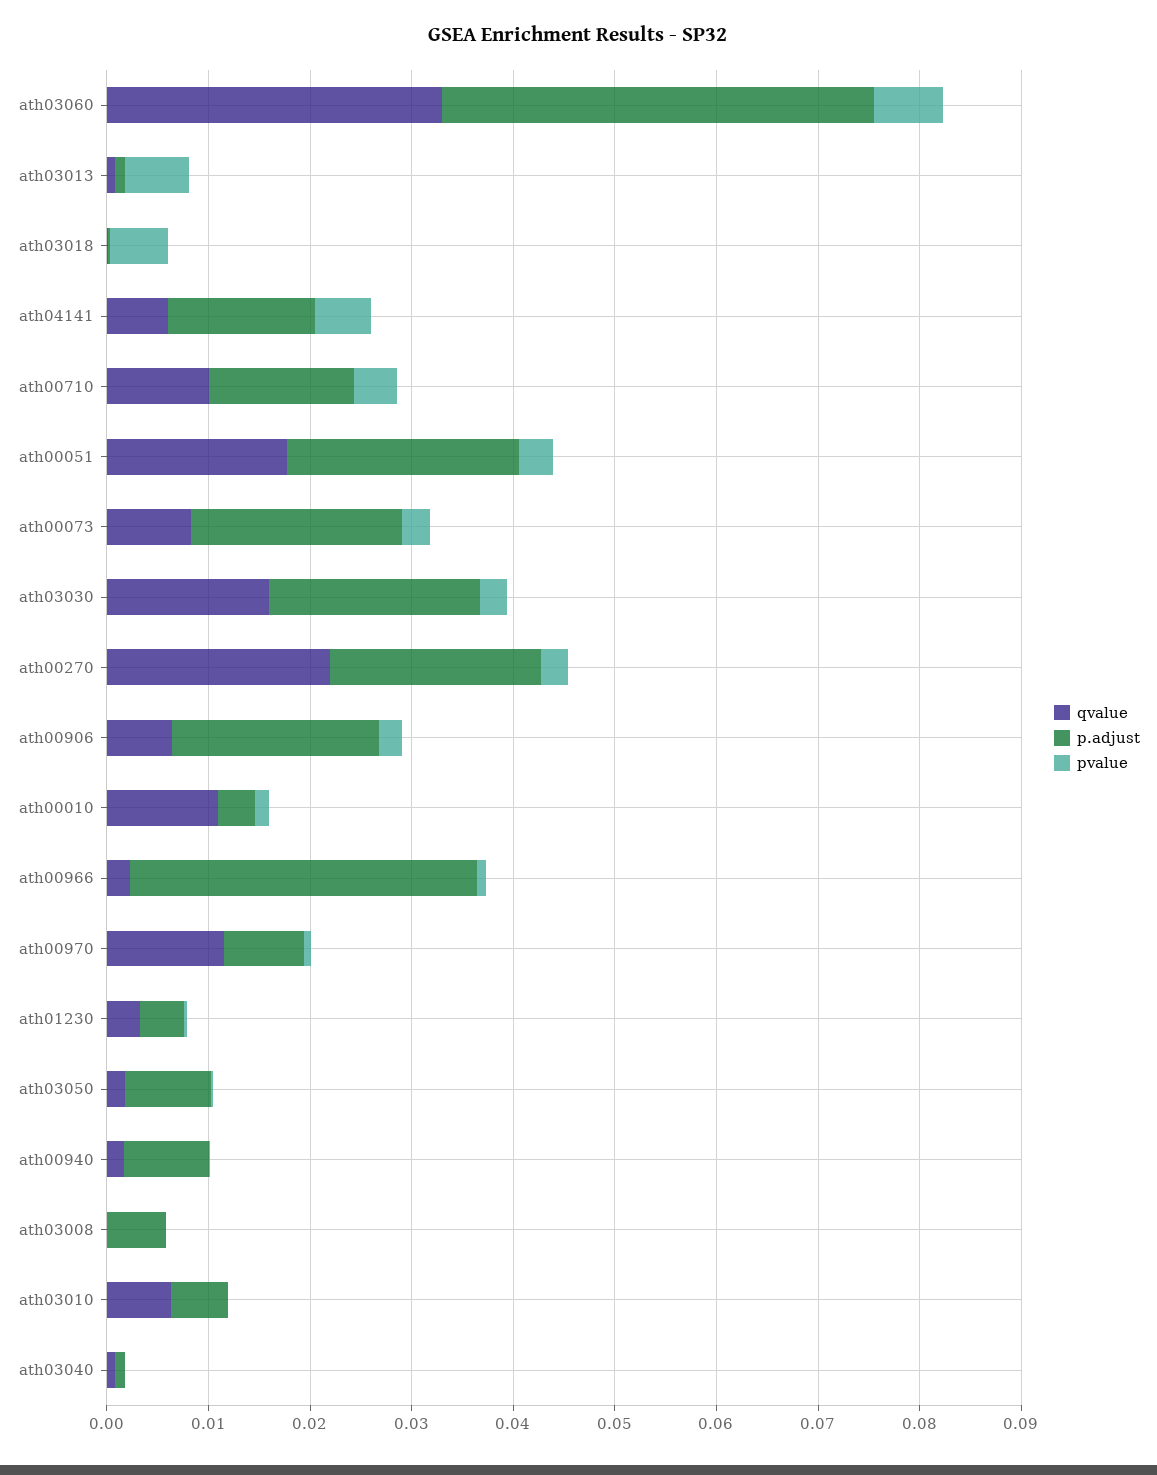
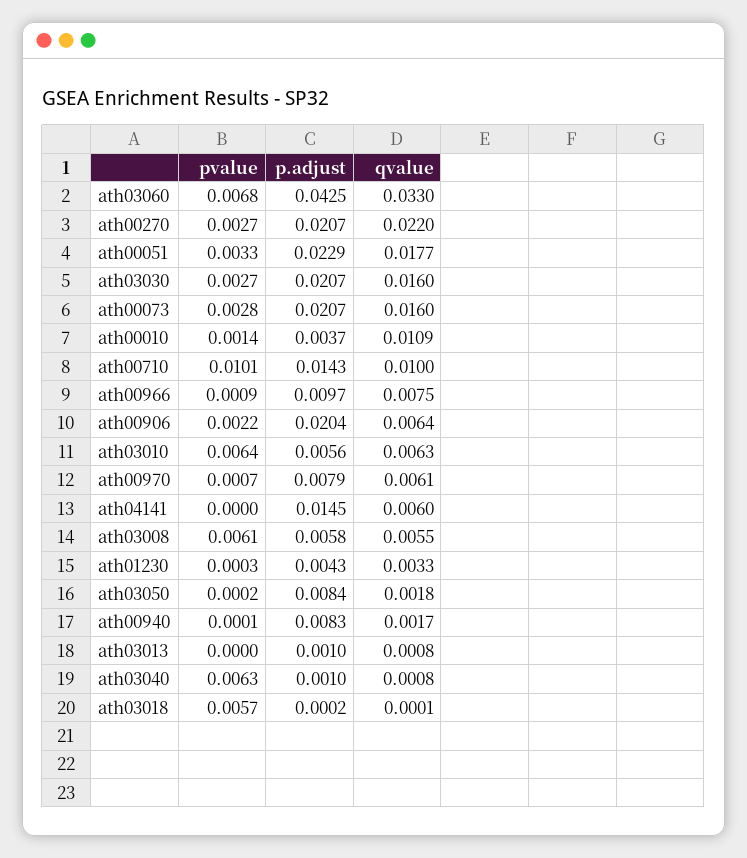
pvalue, ath03013: 0.006 -> 0
pvalue, ath04141: 0.006 -> 0
pvalue, ath00710: 0.004 -> 0.0101
qvalue, ath00073: 0.008 -> 0.016
qvalue, ath00966: 0.002 -> 0.0075
p.adjust, ath00966: 0.034 -> 0.0097
qvalue, ath00970: 0.012 -> 0.0061
qvalue, ath03008: 0 -> 0.0055
pvalue, ath03008: 0 -> 0.0061
pvalue, ath03010: 0 -> 0.0064
pvalue, ath03040: 0 -> 0.0063

